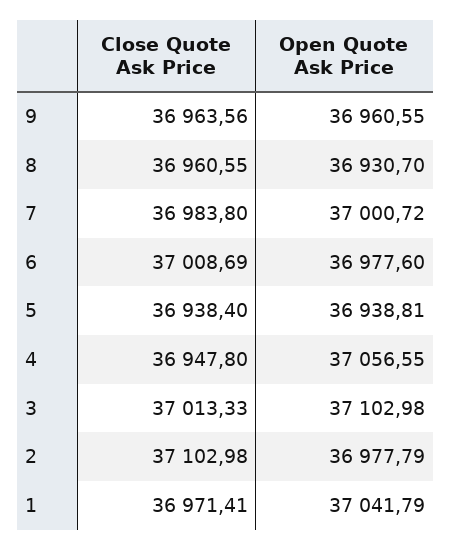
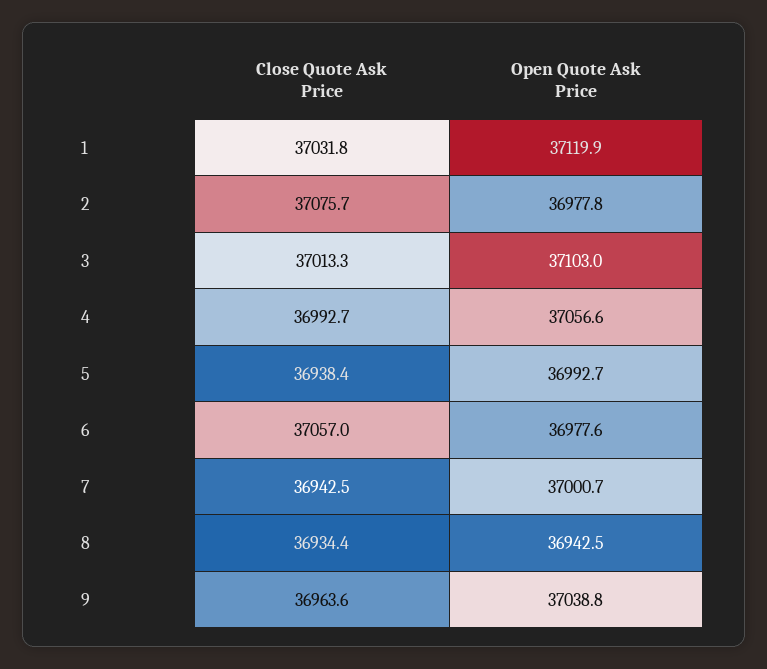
Open Quote Ask Price, 9: 36960.55 -> 37038.8
Close Quote Ask Price, 8: 36960.55 -> 36934.4
Open Quote Ask Price, 8: 36930.7 -> 36942.5
Close Quote Ask Price, 7: 36983.8 -> 36942.5
Close Quote Ask Price, 6: 37008.69 -> 37057
Open Quote Ask Price, 5: 36938.81 -> 36992.7
Close Quote Ask Price, 4: 36947.8 -> 36992.7
Close Quote Ask Price, 2: 37102.98 -> 37075.7
Close Quote Ask Price, 1: 36971.41 -> 37031.8
Open Quote Ask Price, 1: 37041.79 -> 37119.9

